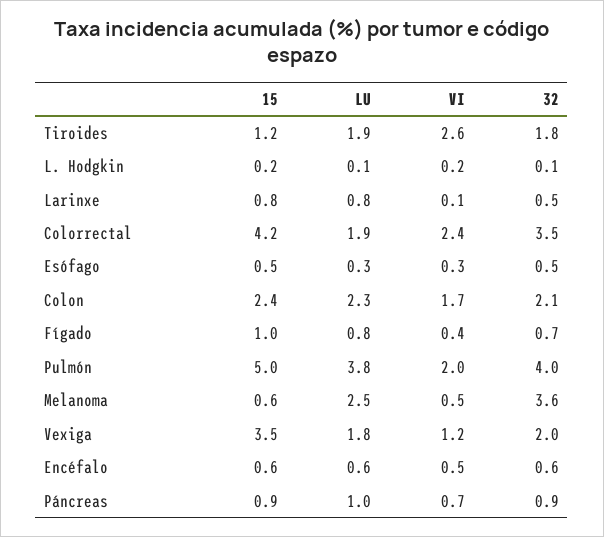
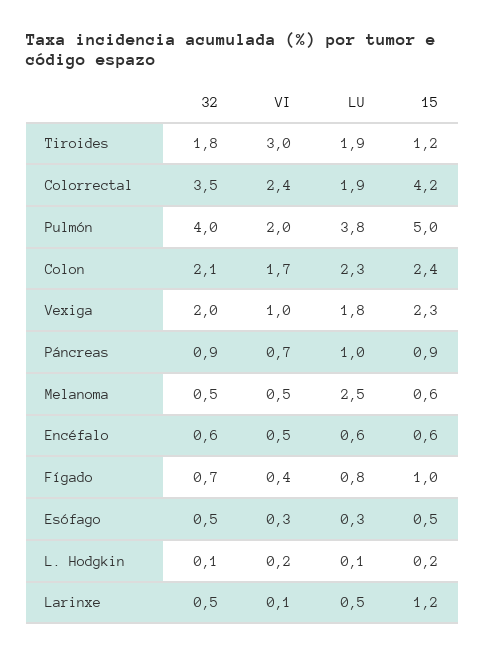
VI, Tiroides: 2.6 -> 3
15, Larinxe: 0.8 -> 1.2
LU, Larinxe: 0.8 -> 0.5
32, Melanoma: 3.6 -> 0.5
15, Vexiga: 3.5 -> 2.3
VI, Vexiga: 1.2 -> 1

